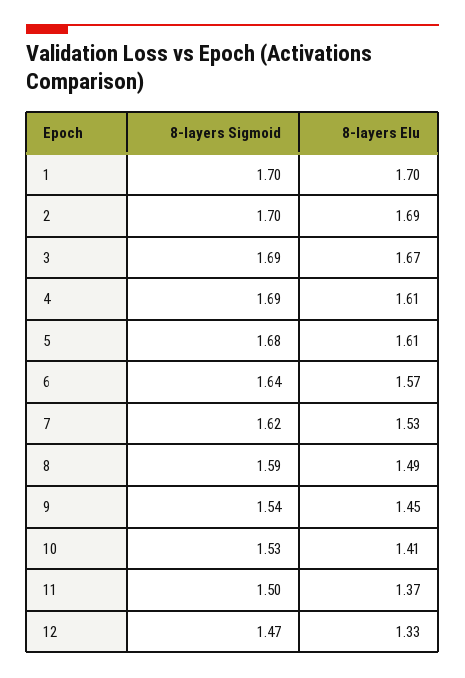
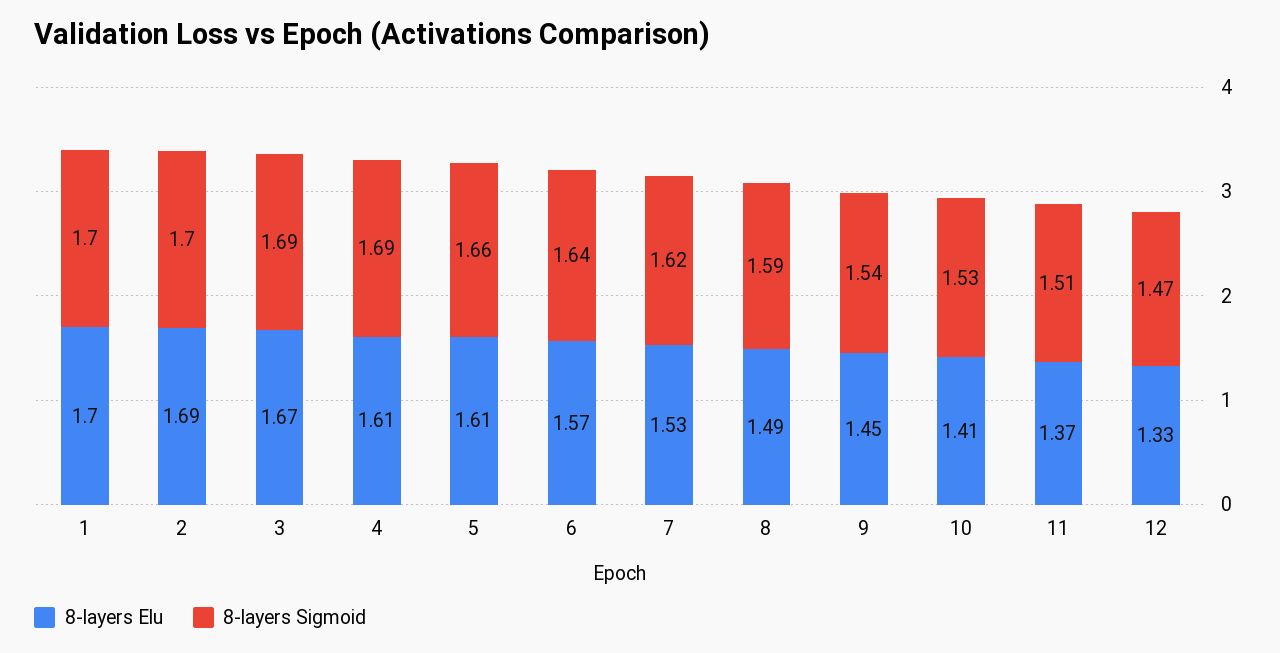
8-layers Sigmoid, 5: 1.68 -> 1.66
8-layers Sigmoid, 11: 1.5 -> 1.51

